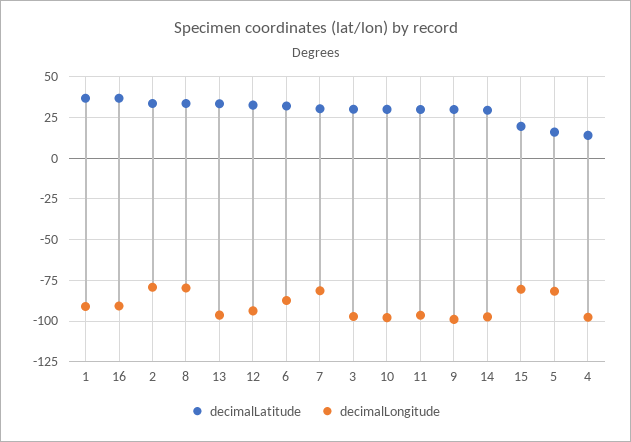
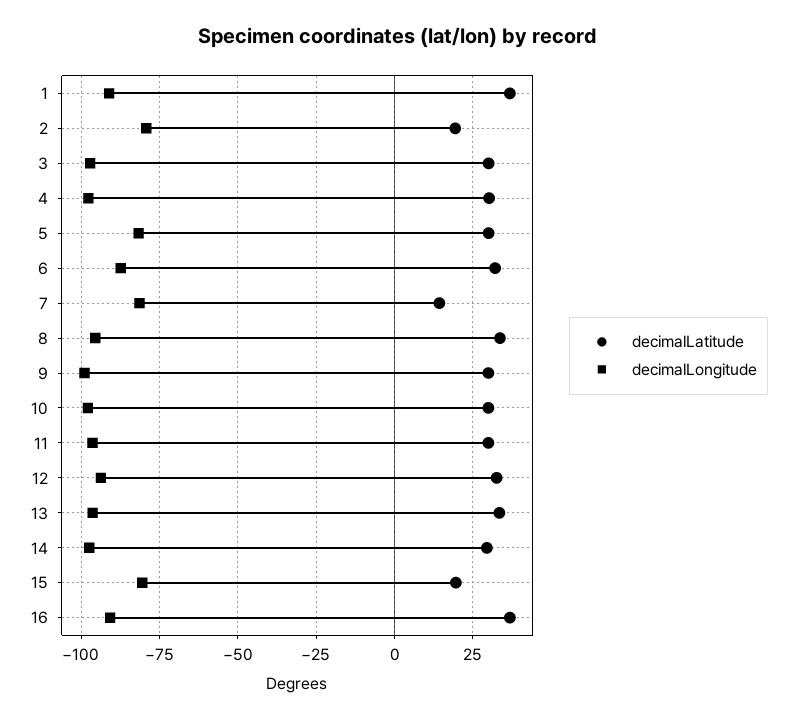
decimalLatitude, 2: 35 -> 20
decimalLongitude, 8: -80 -> -95
decimalLatitude, 7: 30 -> 15
decimalLatitude, 5: 15 -> 30
decimalLatitude, 4: 15 -> 30

